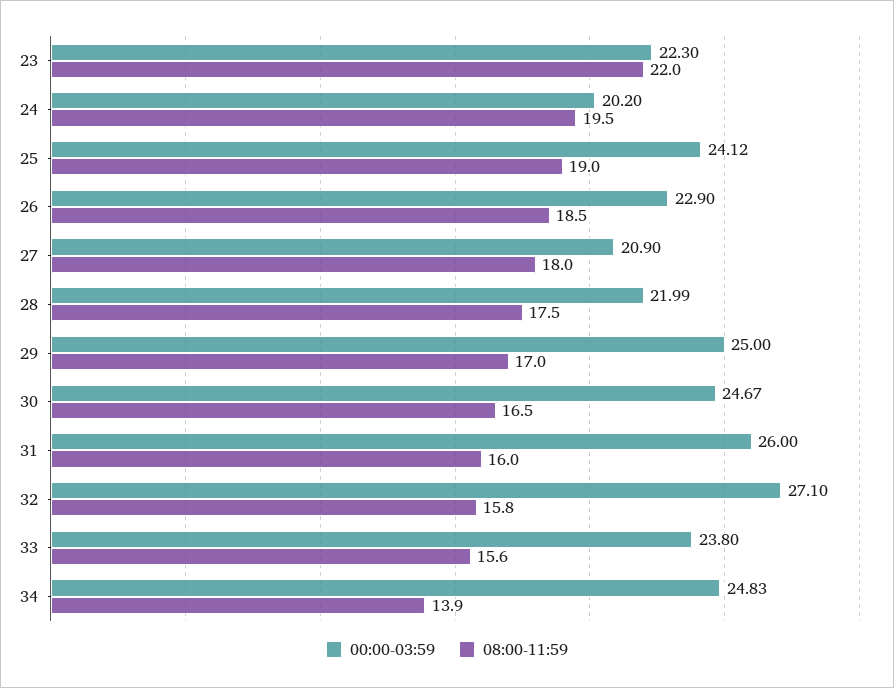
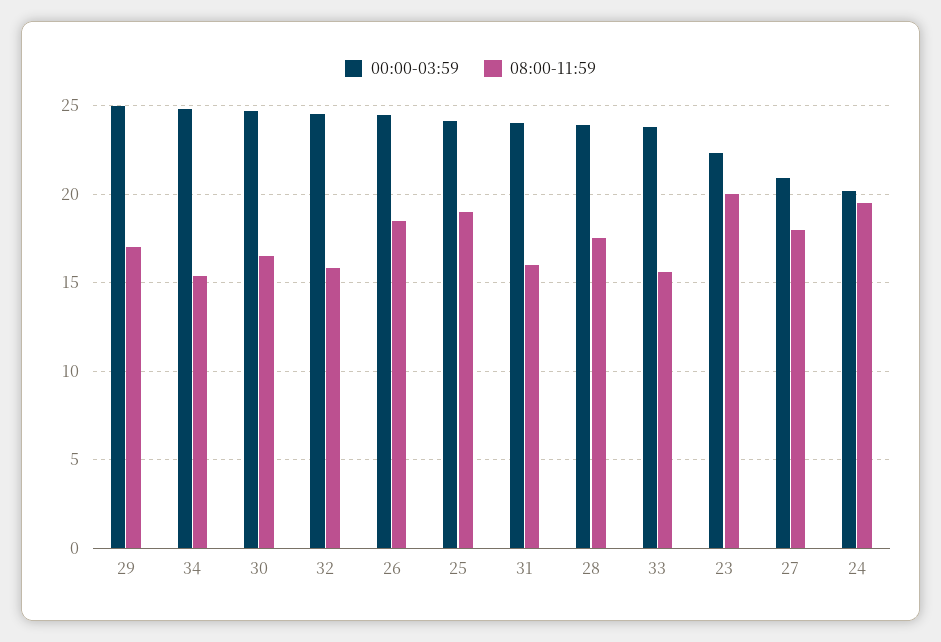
08:00-11:59, 23: 22 -> 20
00:00-03:59, 26: 22.9 -> 24.5
00:00-03:59, 28: 21.99 -> 24
00:00-03:59, 31: 26 -> 24
00:00-03:59, 32: 27.1 -> 24.5
08:00-11:59, 34: 13.9 -> 15.5

